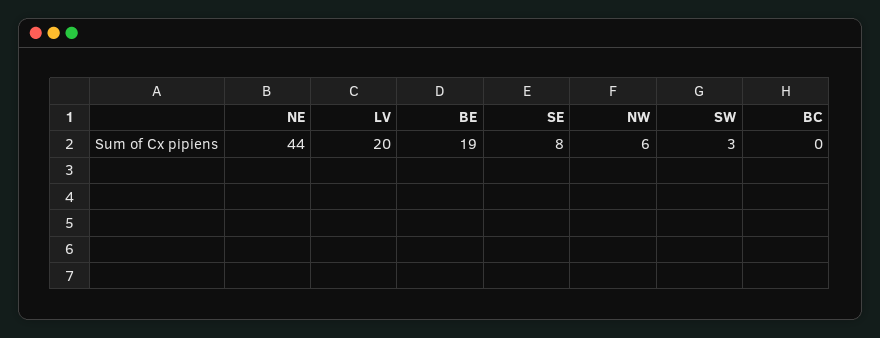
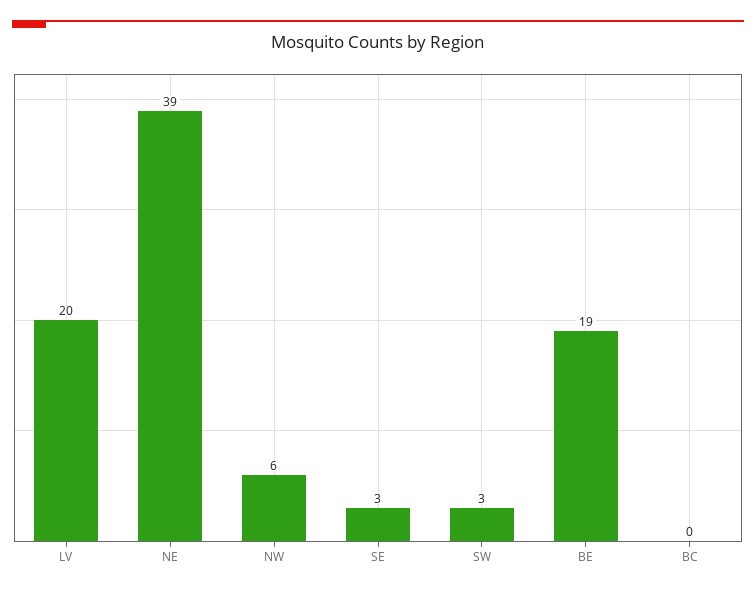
NE: 44 -> 39
SE: 8 -> 3

